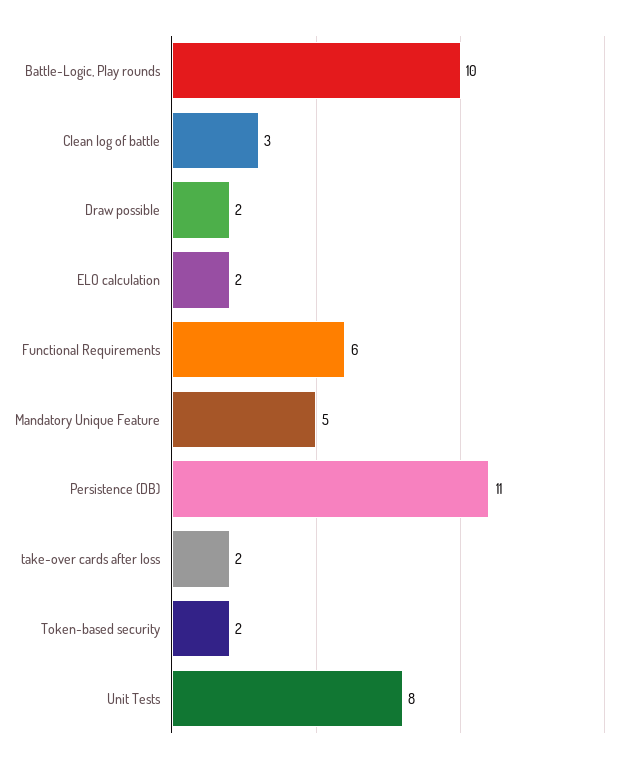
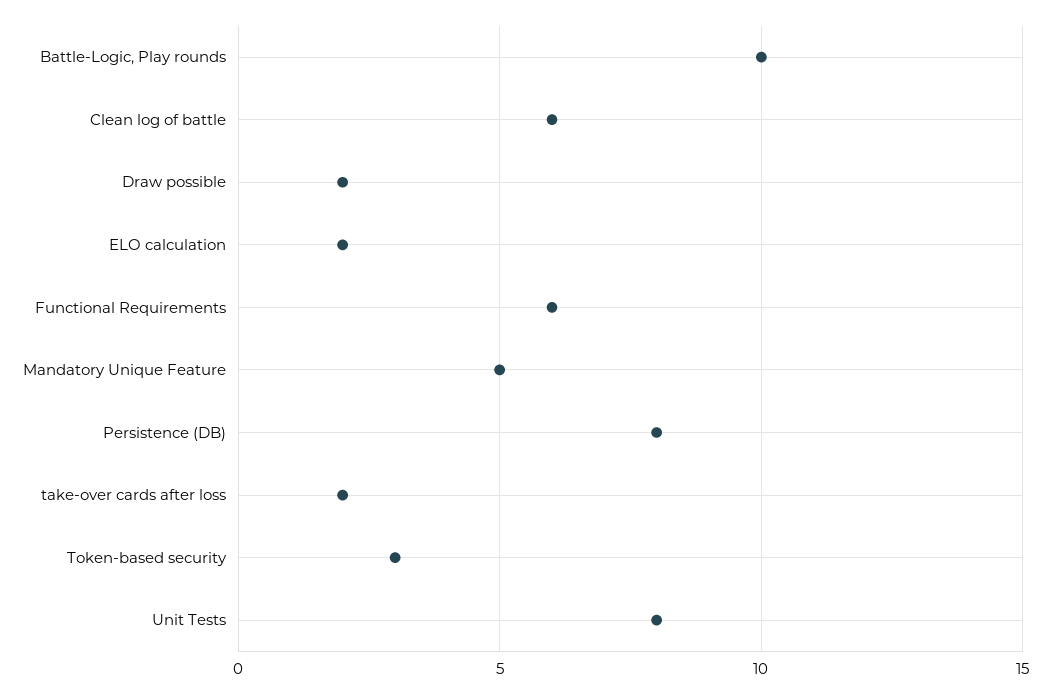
Clean log of battle: 3 -> 6
Persistence (DB): 11 -> 8
Token-based security: 2 -> 3

